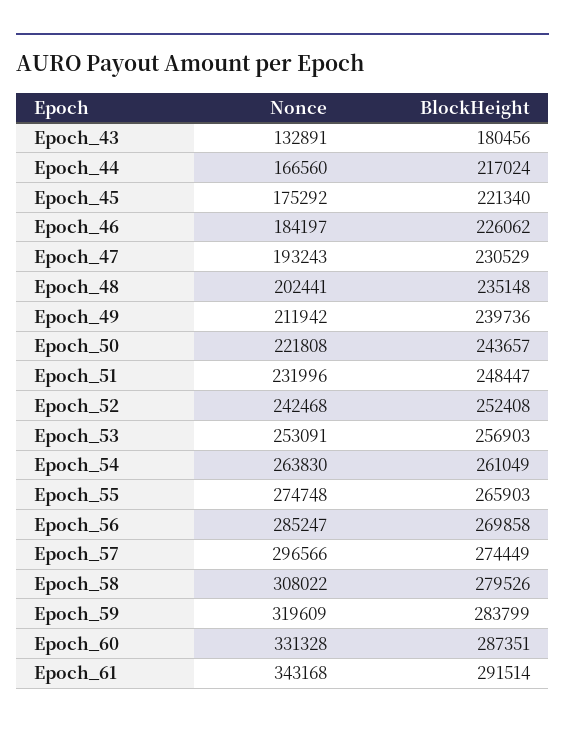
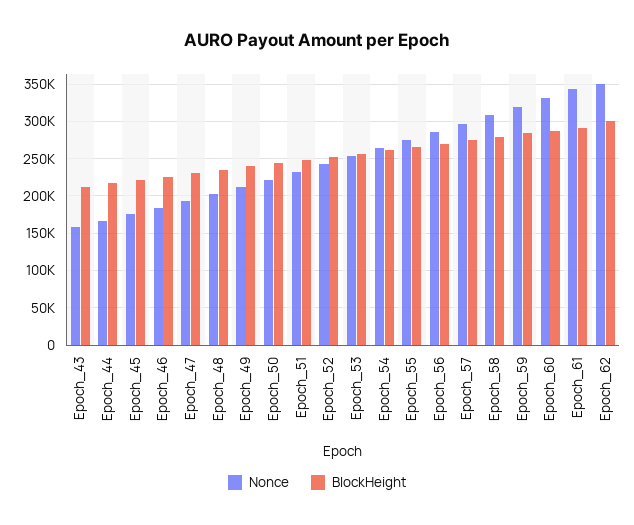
Nonce, Epoch_43: 132891 -> 160000
BlockHeight, Epoch_43: 180456 -> 210000
Nonce, Epoch_62: none -> 350000
BlockHeight, Epoch_62: none -> 300000

